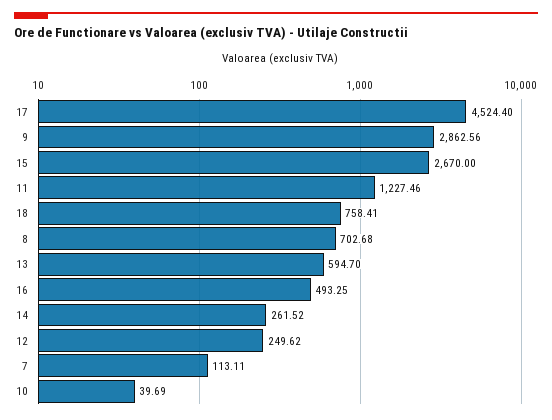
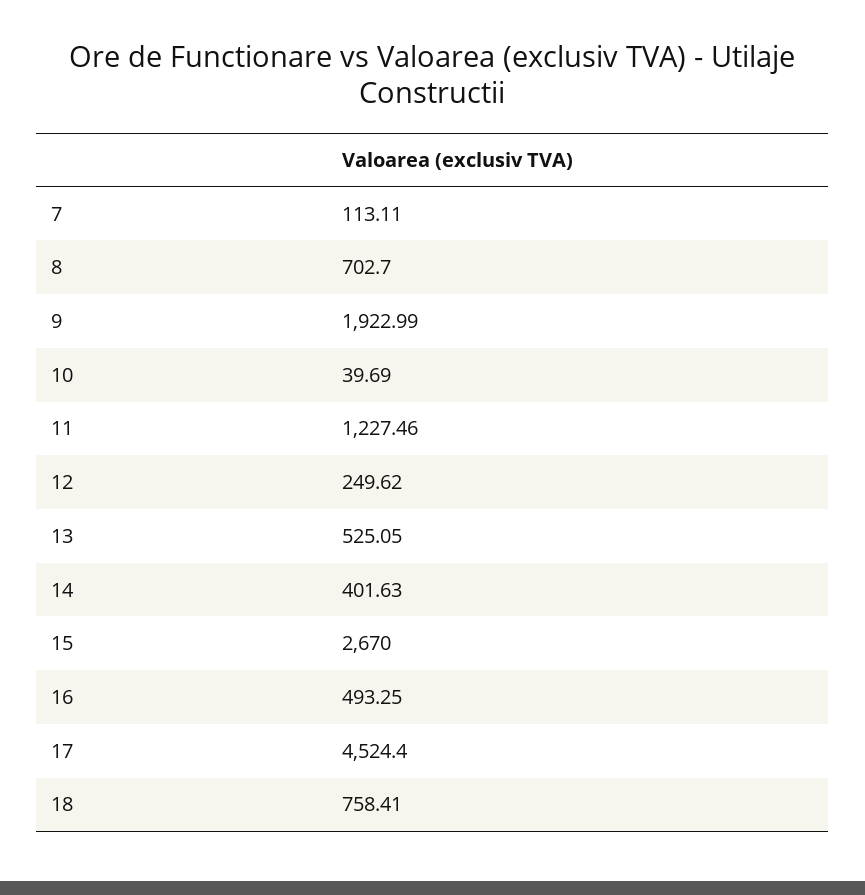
9: 2862.56 -> 1922.99
8: 702.68 -> 702.7
13: 594.7 -> 525.05
14: 261.52 -> 401.63

